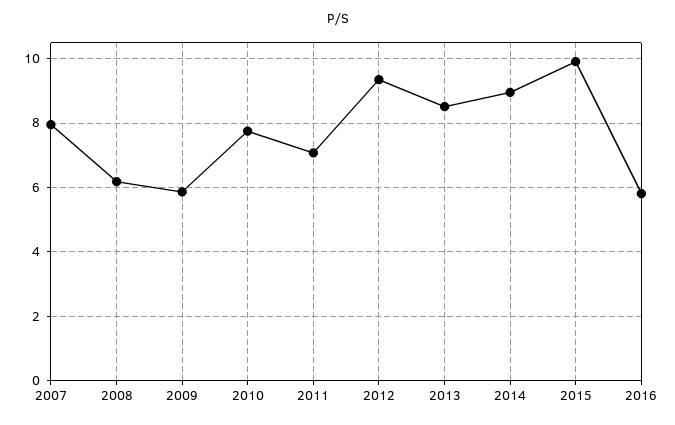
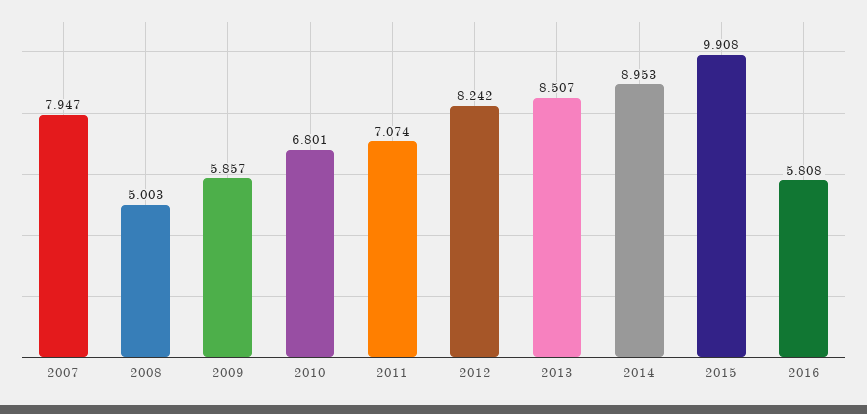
2008: 6.2 -> 5.003
2010: 7.8 -> 6.801
2012: 9.4 -> 8.242

